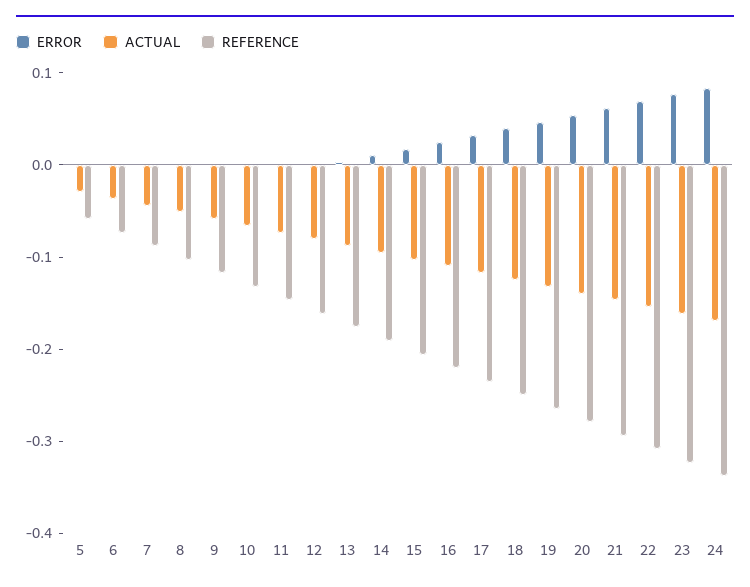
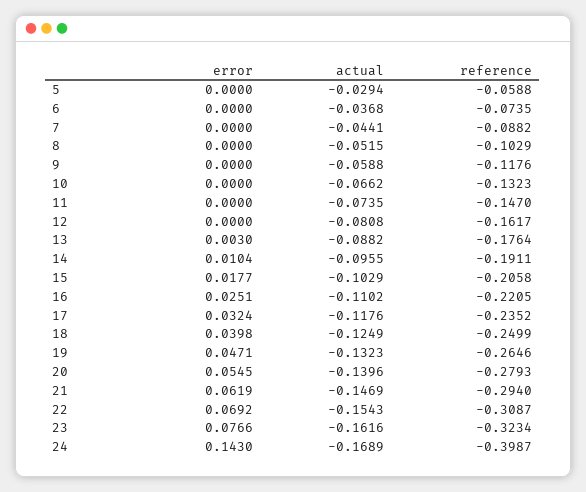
ERROR, 24: 0.08 -> 0.143
REFERENCE, 24: -0.34 -> -0.3987

